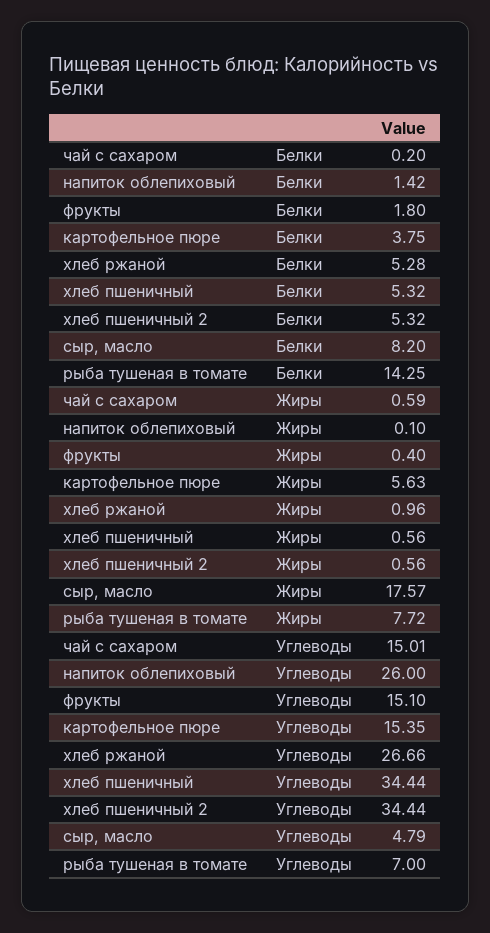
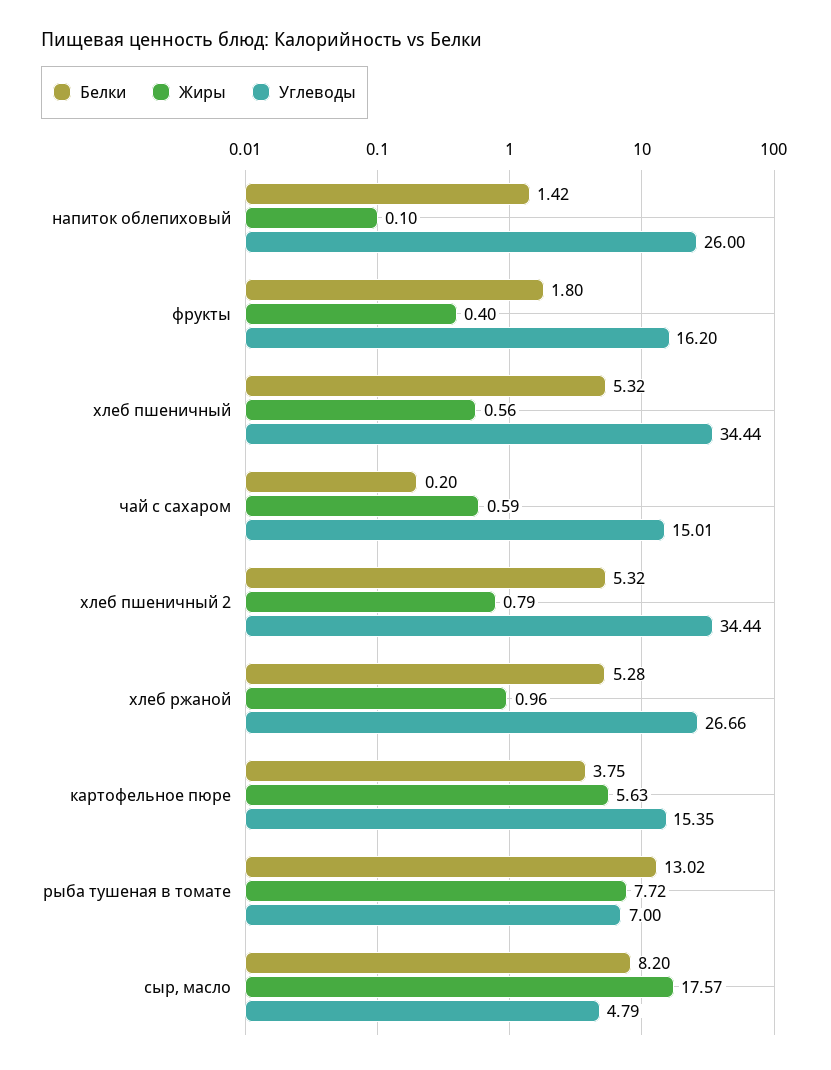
Белки, рыба тушеная в томате: 14.25 -> 13.02
Жиры, хлеб пшеничный 2: 0.56 -> 0.79
Углеводы, фрукты: 15.1 -> 16.2

